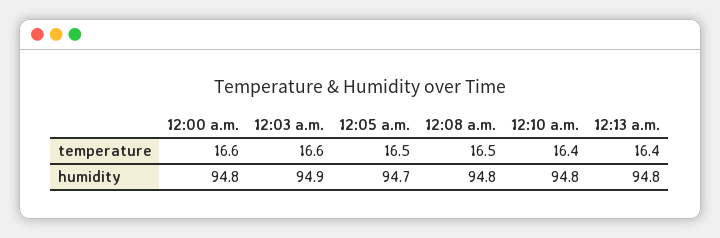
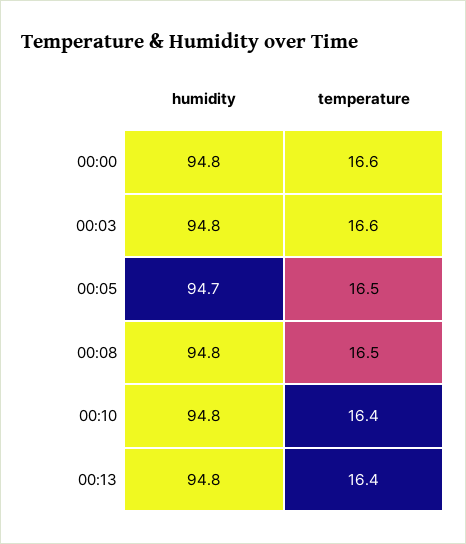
12:03 a.m., humidity: 94.9 -> 94.8

